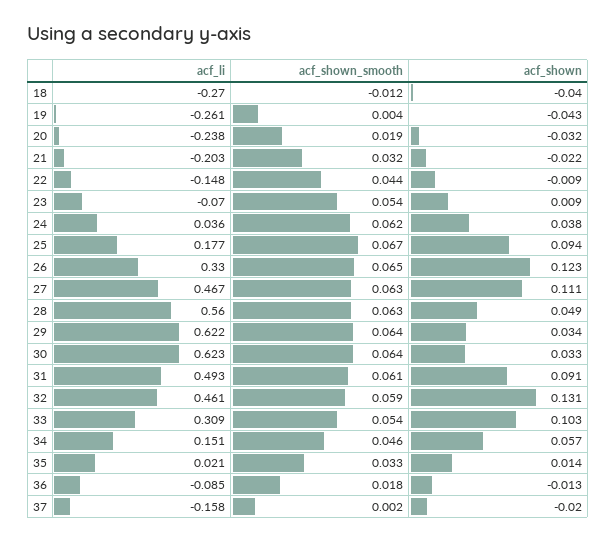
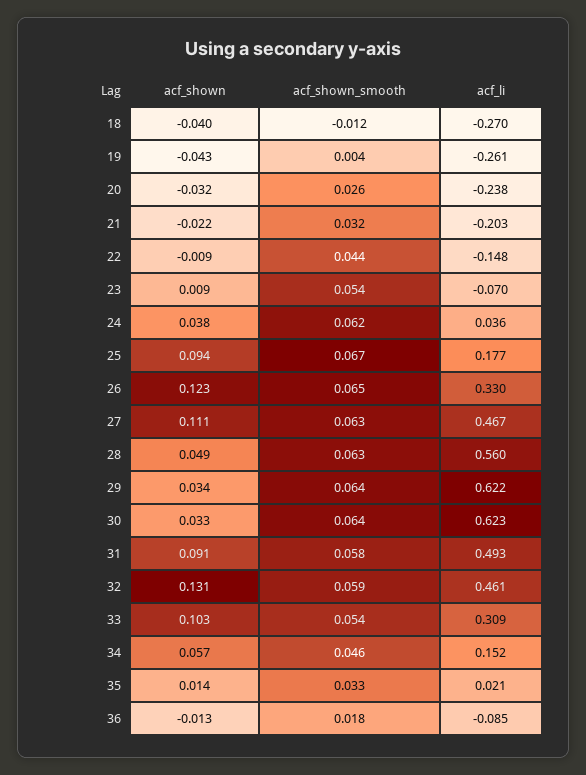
acf_shown_smooth, 20: 0.019 -> 0.026
acf_shown_smooth, 31: 0.061 -> 0.058
acf_li, 34: 0.151 -> 0.152
acf_li, 37: -0.158 -> none
acf_shown_smooth, 37: 0.002 -> none
acf_shown, 37: -0.02 -> none

